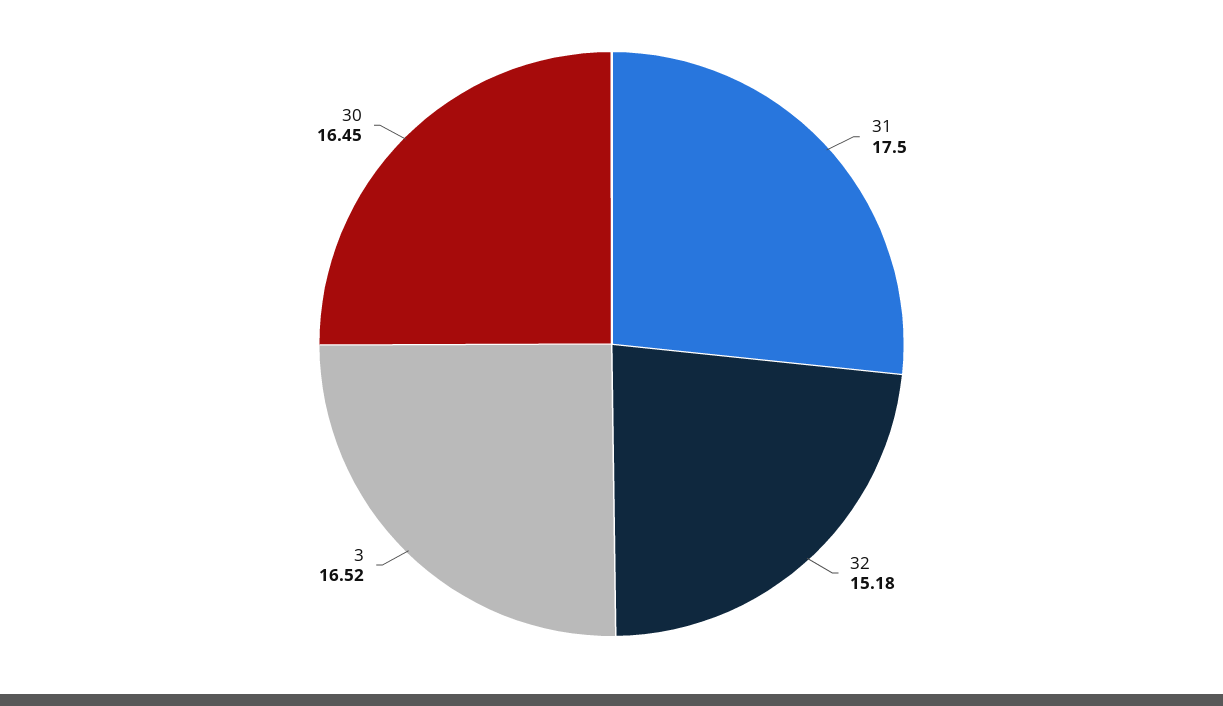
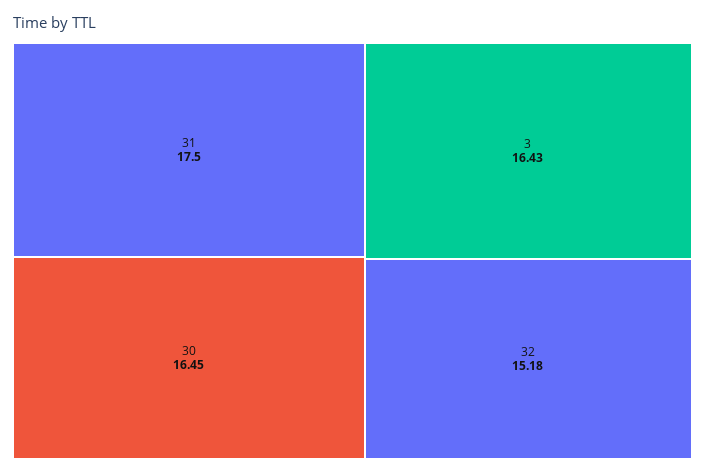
3: 16.52 -> 16.43

